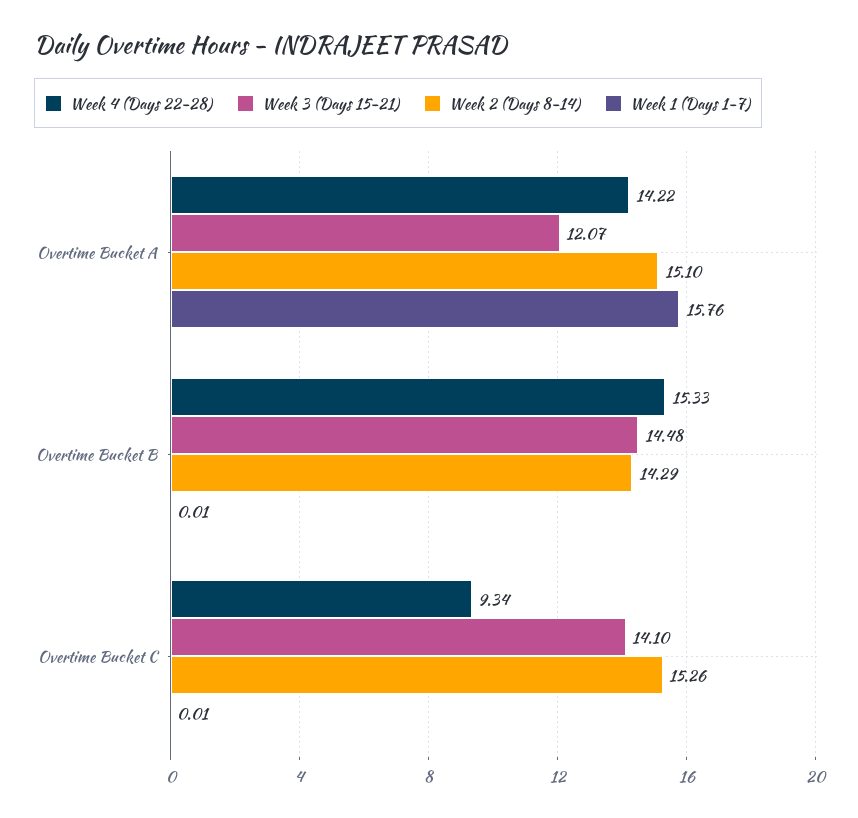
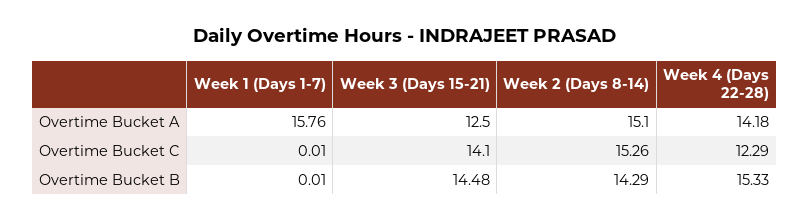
Week 4 (Days 22-28), Overtime Bucket A: 14.22 -> 14.18
Week 3 (Days 15-21), Overtime Bucket A: 12.07 -> 12.5
Week 4 (Days 22-28), Overtime Bucket C: 9.34 -> 12.29

